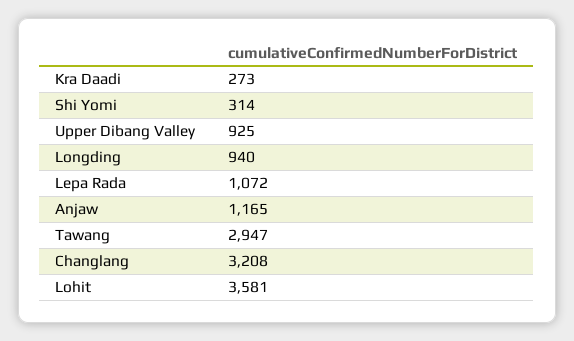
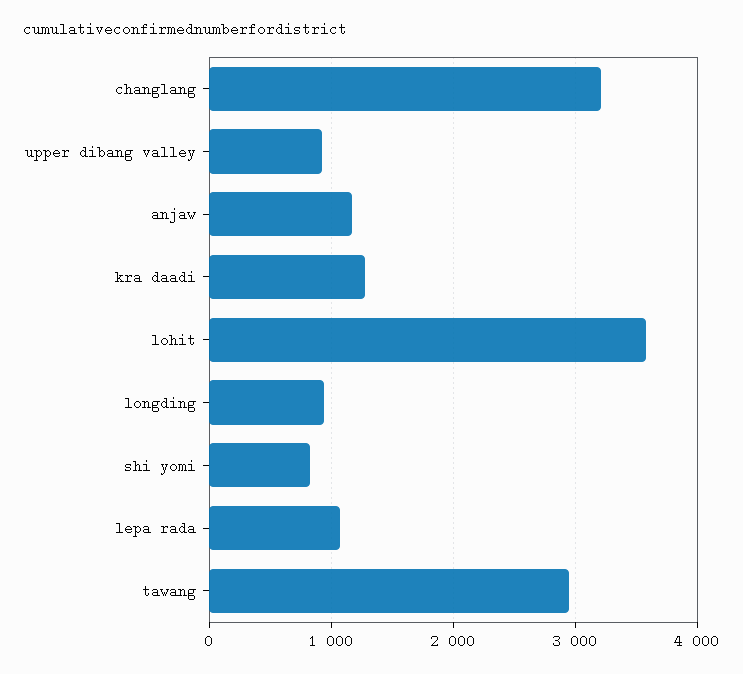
Kra Daadi: 273 -> 1300
Shi Yomi: 314 -> 800

